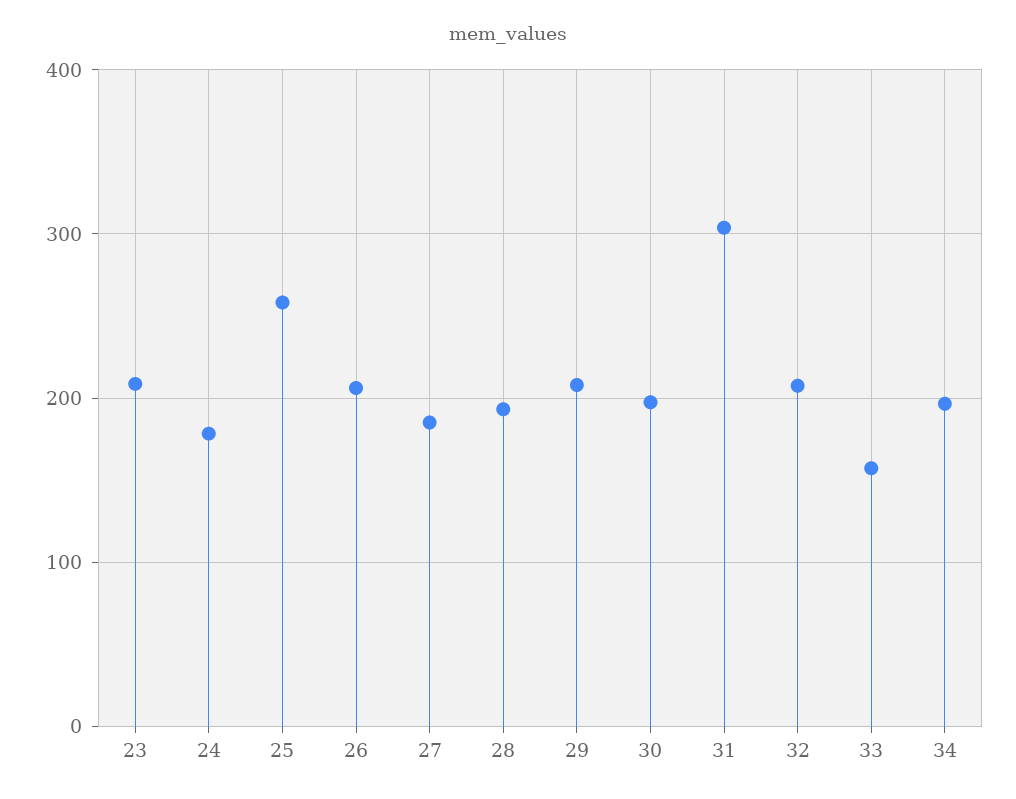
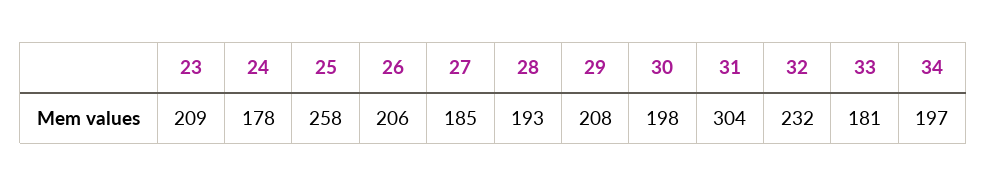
32: 210 -> 232
33: 160 -> 181

